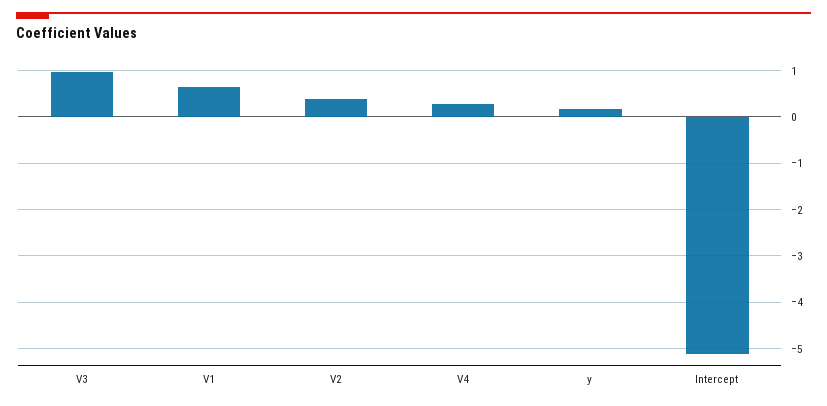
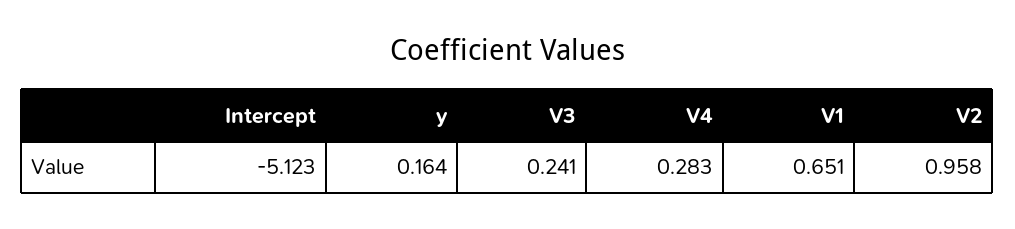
V3: 1 -> 0.241
V2: 0.4 -> 0.958

